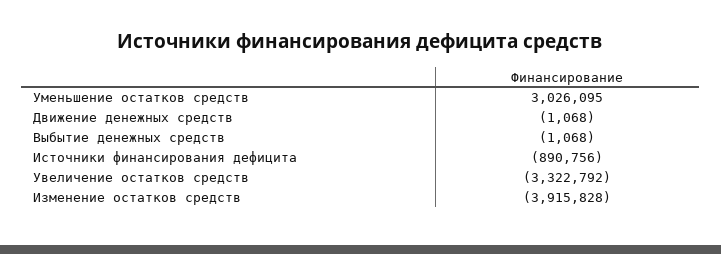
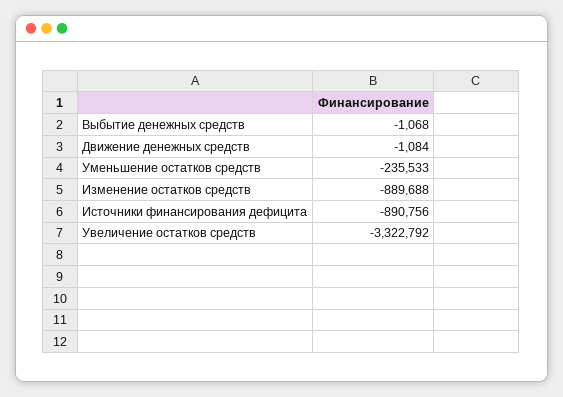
Уменьшение остатков средств: 3026095 -> -235533
Движение денежных средств: -1068 -> -1084
Изменение остатков средств: -3915828 -> -889688

